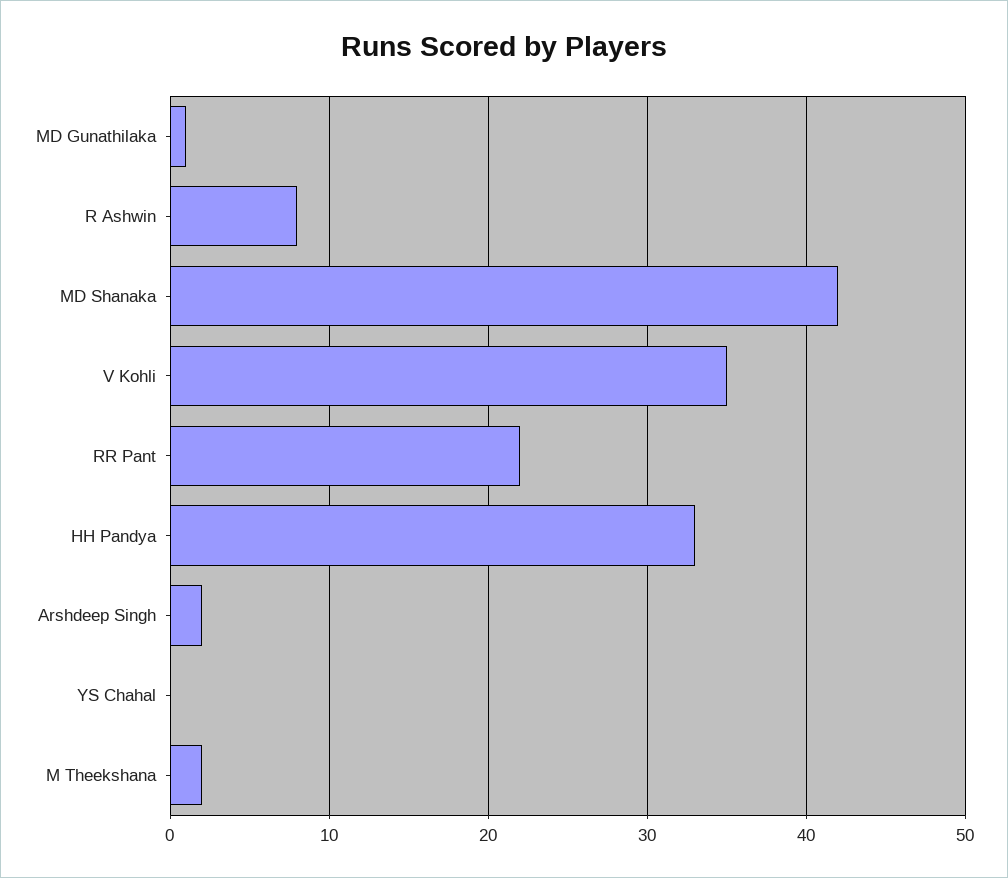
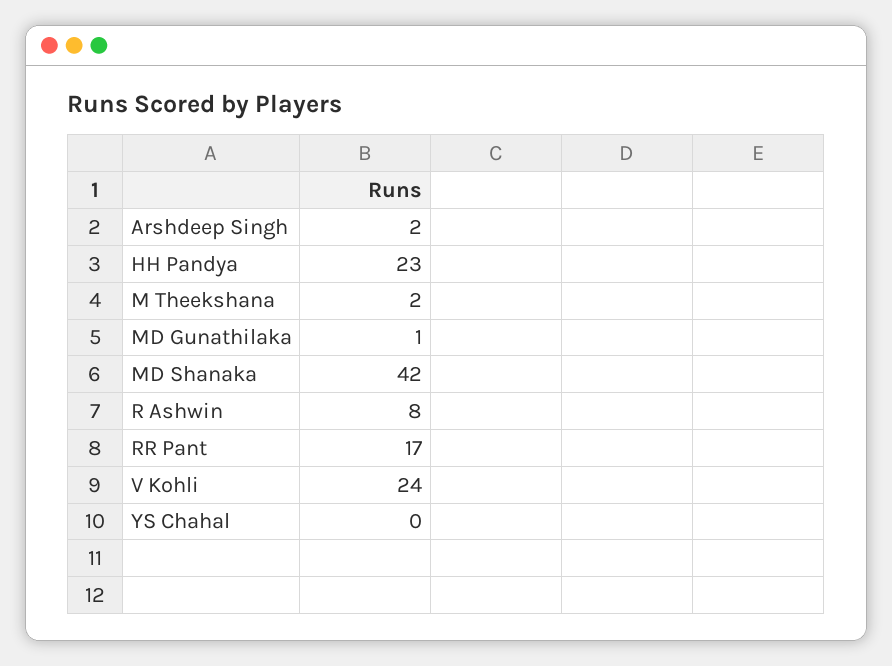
V Kohli: 35 -> 24
RR Pant: 22 -> 17
HH Pandya: 33 -> 23

